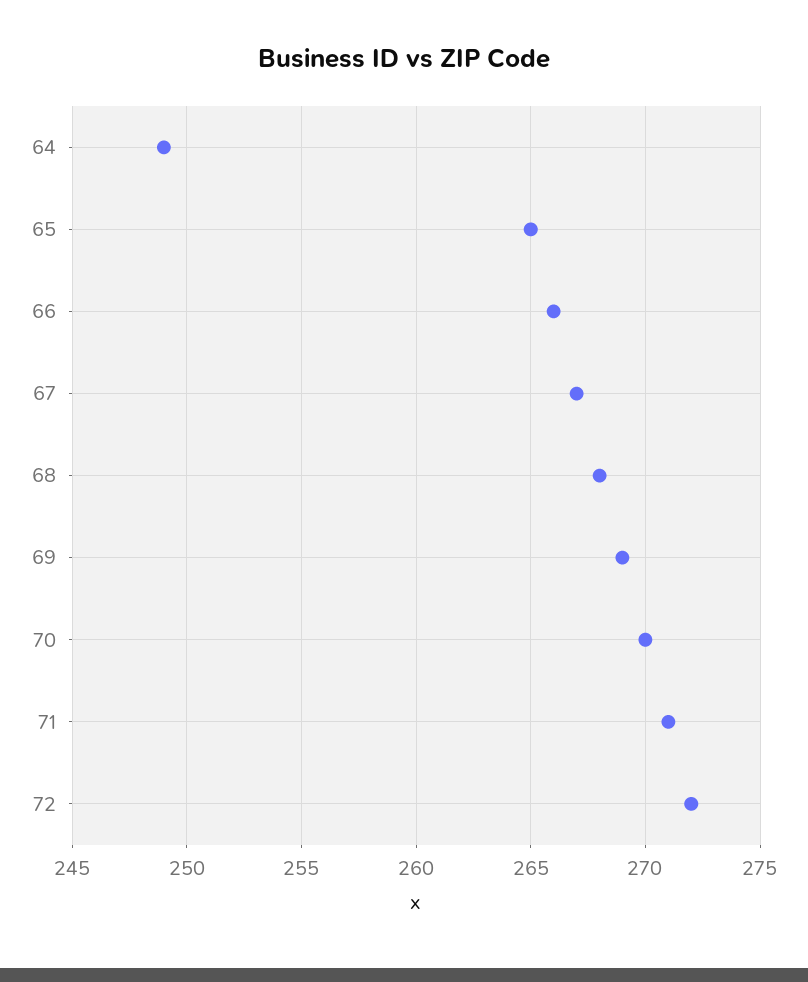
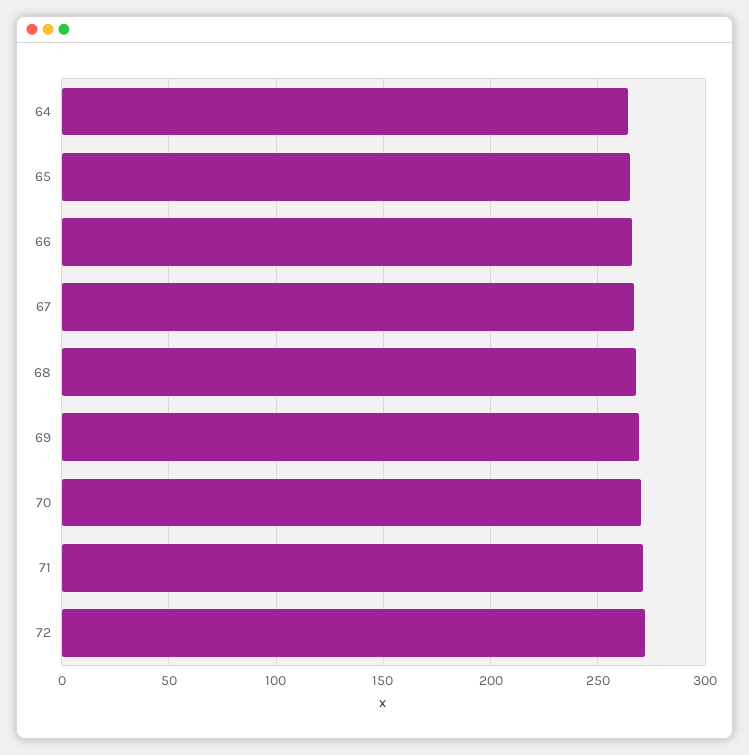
64: 249 -> 265

